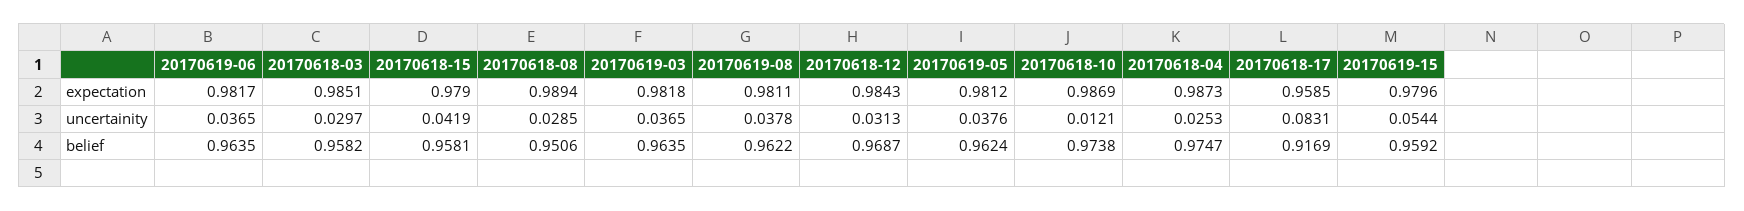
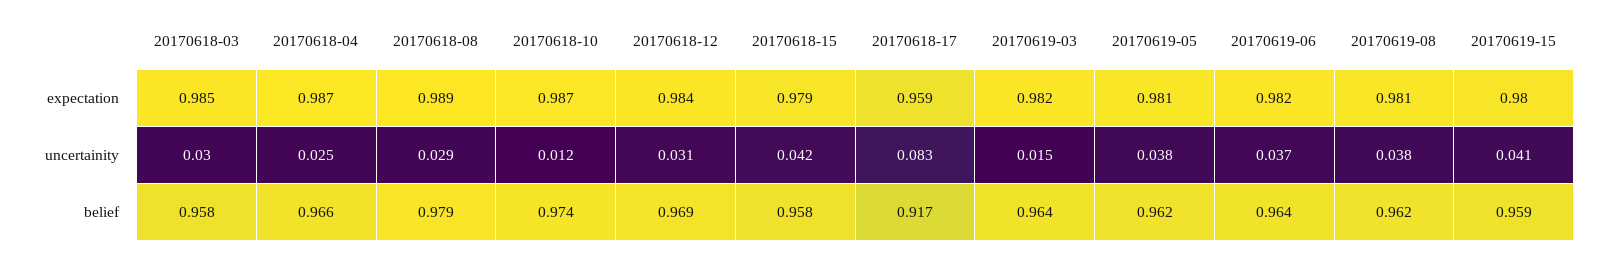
20170619-03, uncertainity: 0.0365 -> 0.015
20170619-15, uncertainity: 0.0544 -> 0.041
20170618-08, belief: 0.9506 -> 0.979
20170618-04, belief: 0.9747 -> 0.966

